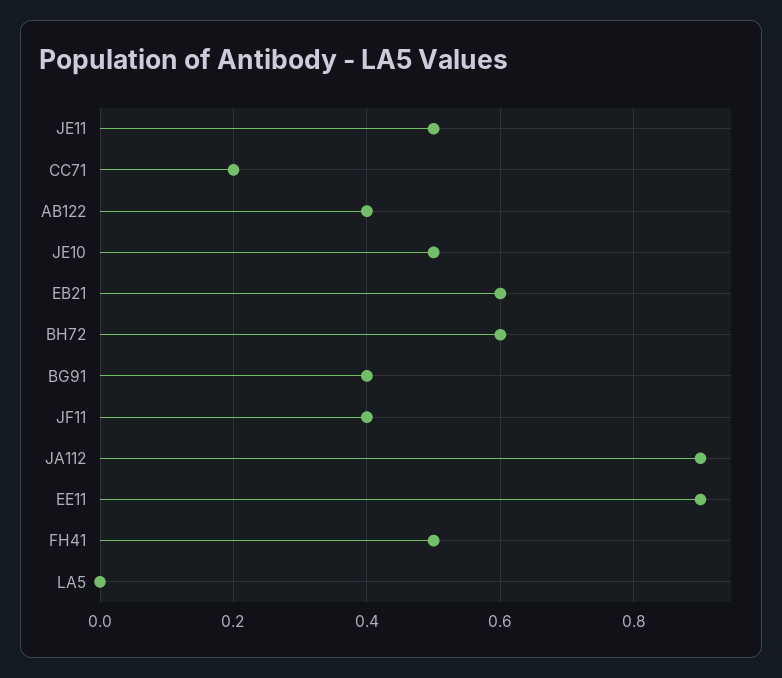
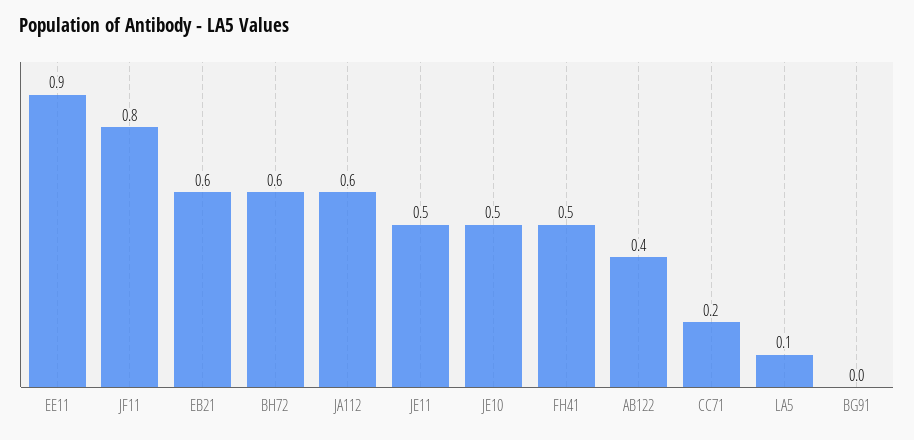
BG91: 0.4 -> 0
JF11: 0.4 -> 0.8
JA112: 0.9 -> 0.6
LA5: 0 -> 0.1

